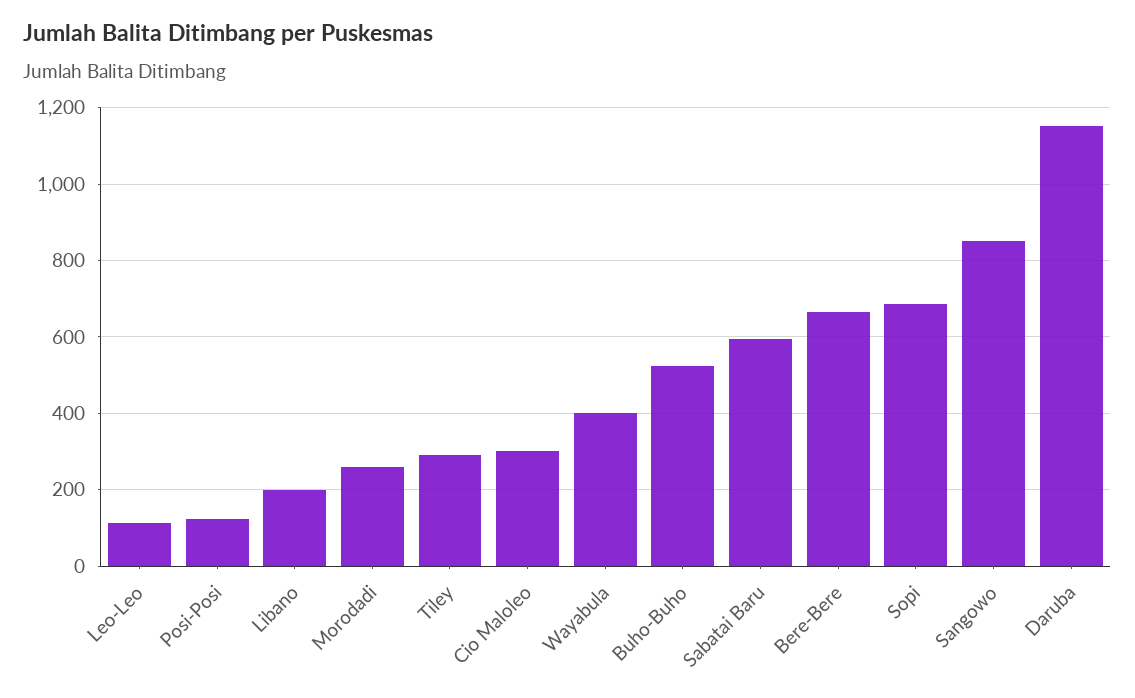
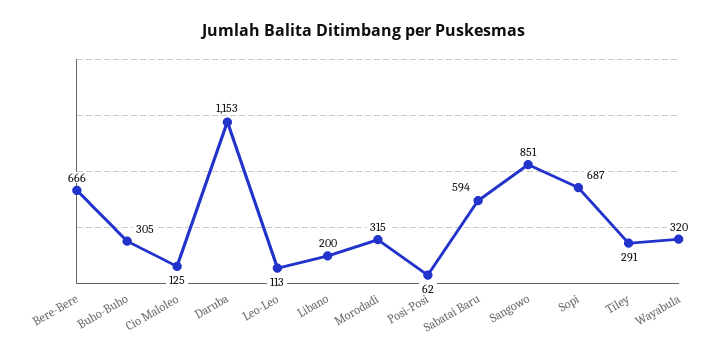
Posi-Posi: 120 -> 62
Morodadi: 260 -> 315
Cio Maloleo: 300 -> 125
Wayabula: 400 -> 320
Buho-Buho: 520 -> 305

